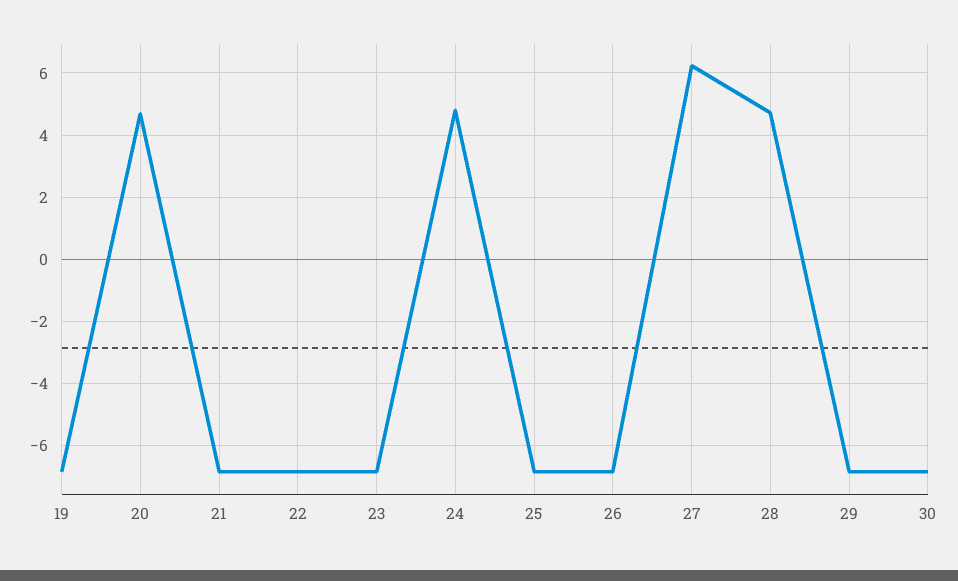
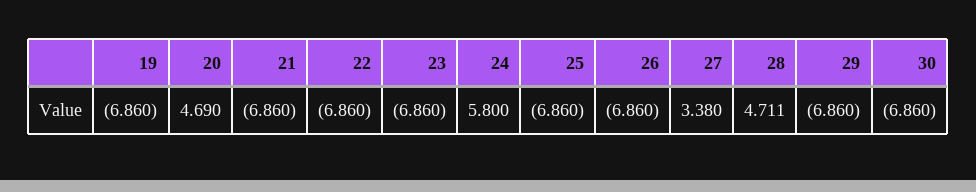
24: 4.8 -> 5.8
27: 6.2 -> 3.38

